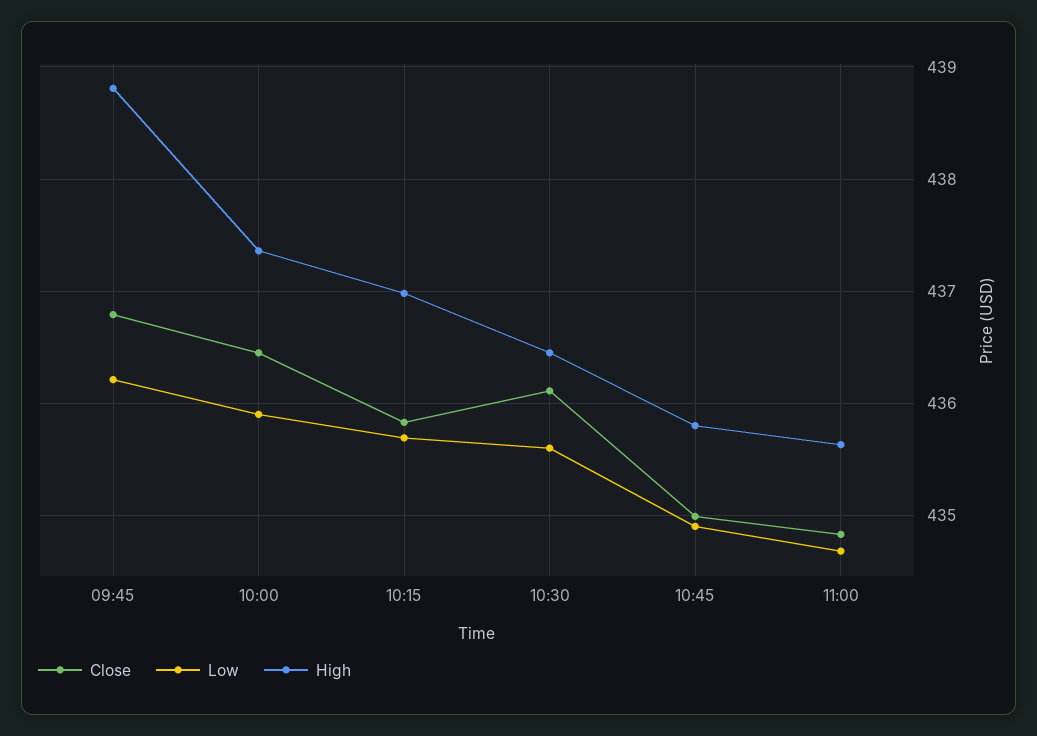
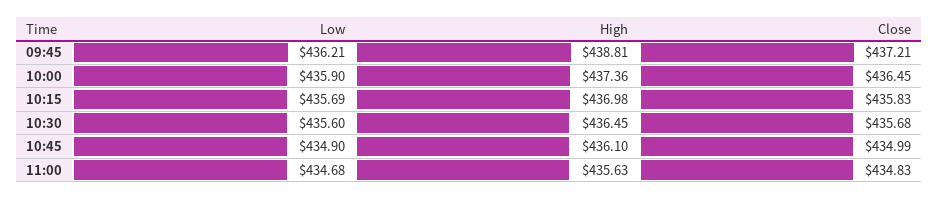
Close, 09:45: 436.8 -> 437.21
Close, 10:30: 436.1 -> 435.68
High, 10:45: 435.8 -> 436.1

